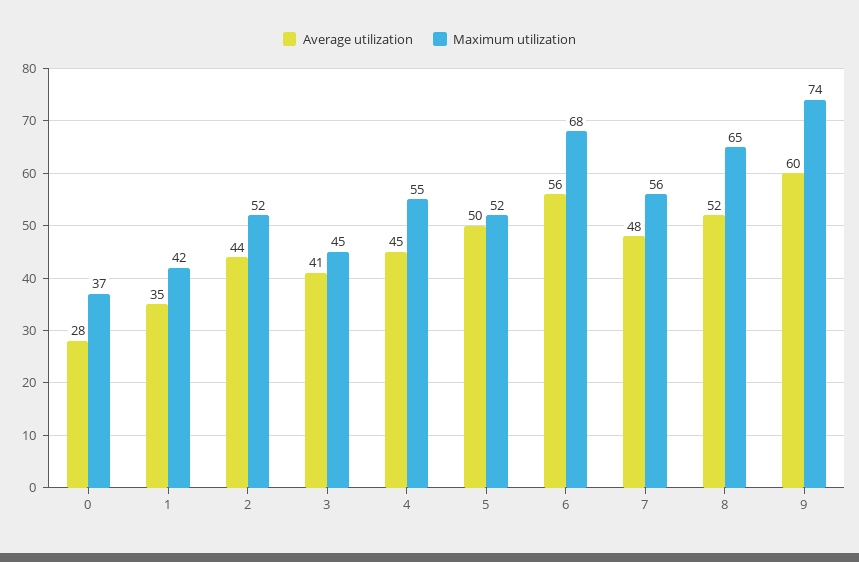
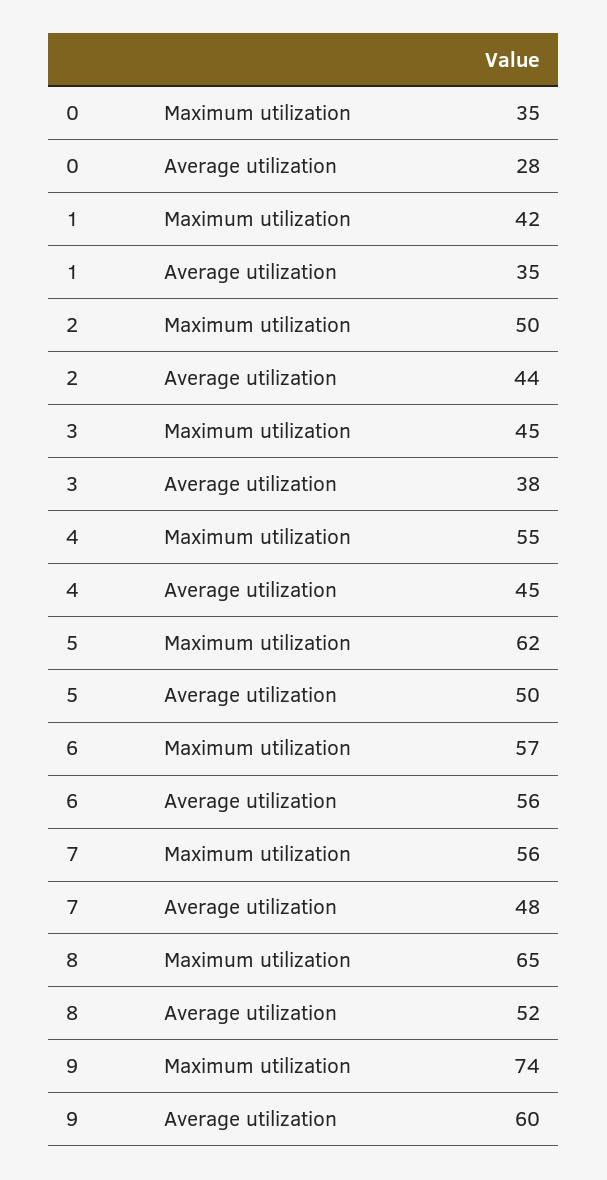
Maximum utilization, 0: 37 -> 35
Maximum utilization, 2: 52 -> 50
Average utilization, 3: 41 -> 38
Maximum utilization, 5: 52 -> 62
Maximum utilization, 6: 68 -> 57

